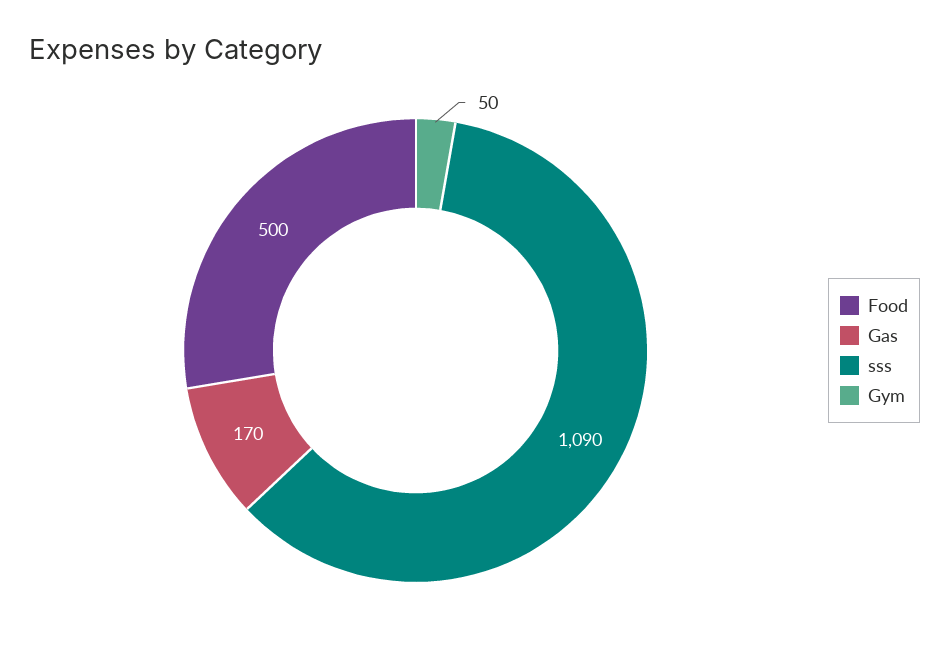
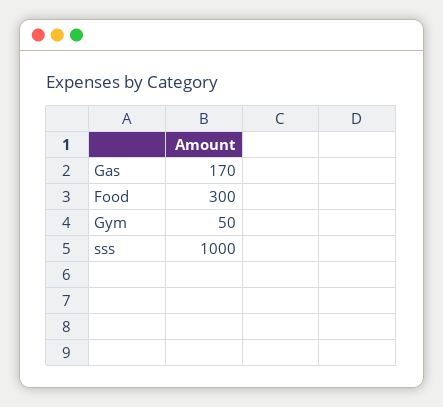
Food: 500 -> 300
sss: 1090 -> 1000

